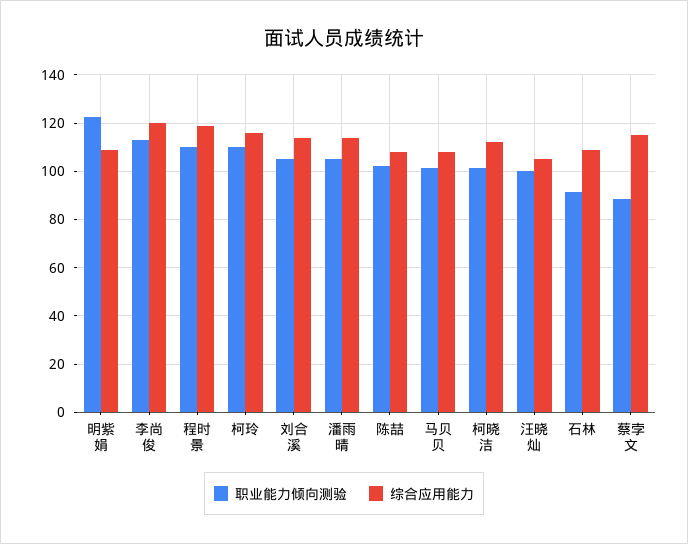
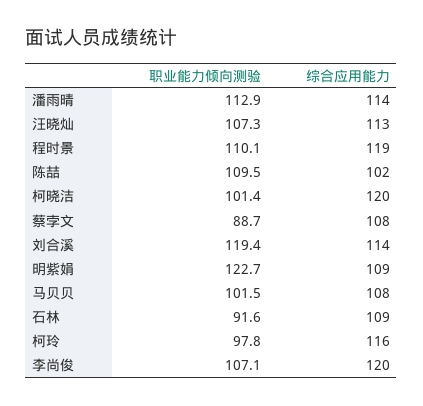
职业能力倾向测验, 李尚俊: 112.5 -> 107.1
职业能力倾向测验, 柯玲: 110 -> 97.8
职业能力倾向测验, 刘合溪: 105 -> 119.4
职业能力倾向测验, 潘雨晴: 105 -> 112.9
职业能力倾向测验, 陈喆: 102.5 -> 109.5
综合应用能力, 陈喆: 107.5 -> 102
综合应用能力, 柯晓洁: 112.5 -> 120
职业能力倾向测验, 汪晓灿: 100 -> 107.3
综合应用能力, 汪晓灿: 105 -> 113
综合应用能力, 蔡孛文: 115 -> 108

